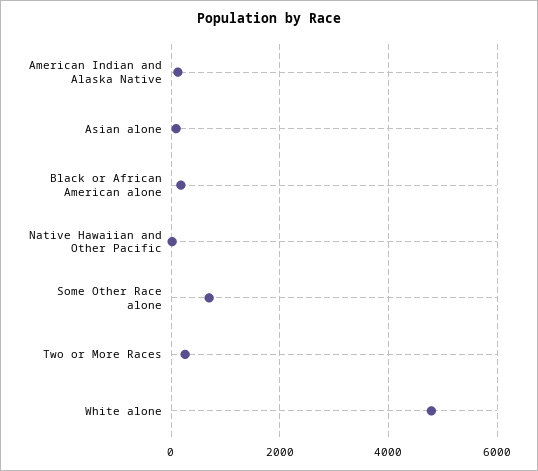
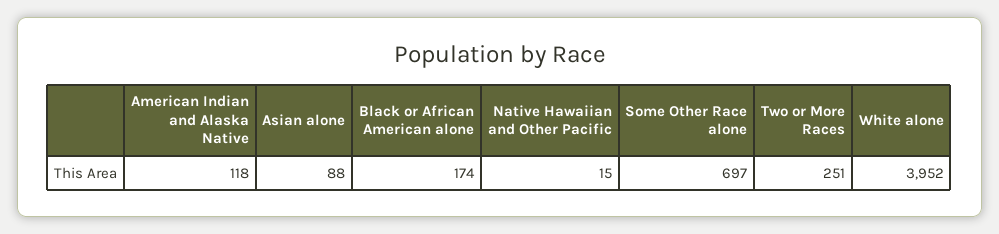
White alone: 4800 -> 3952

